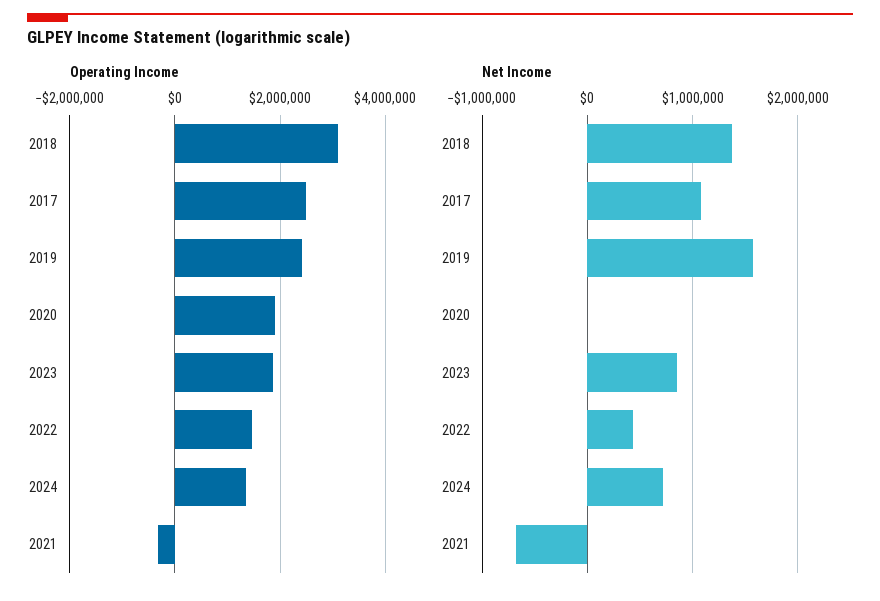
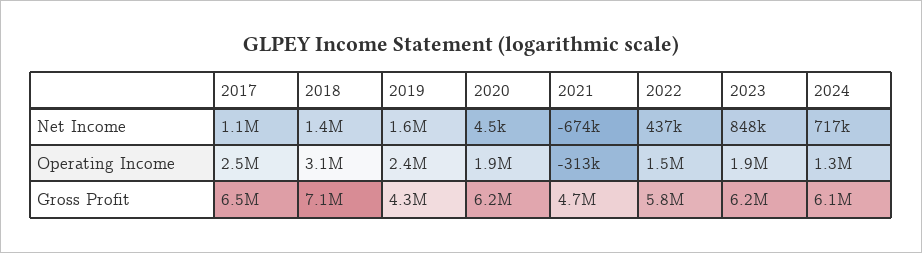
Gross Profit, 2017: none -> 6500000
Gross Profit, 2018: none -> 7100000
Gross Profit, 2019: none -> 4300000
Gross Profit, 2020: none -> 6200000
Gross Profit, 2021: none -> 4700000
Gross Profit, 2022: none -> 5800000
Gross Profit, 2023: none -> 6200000
Gross Profit, 2024: none -> 6100000

